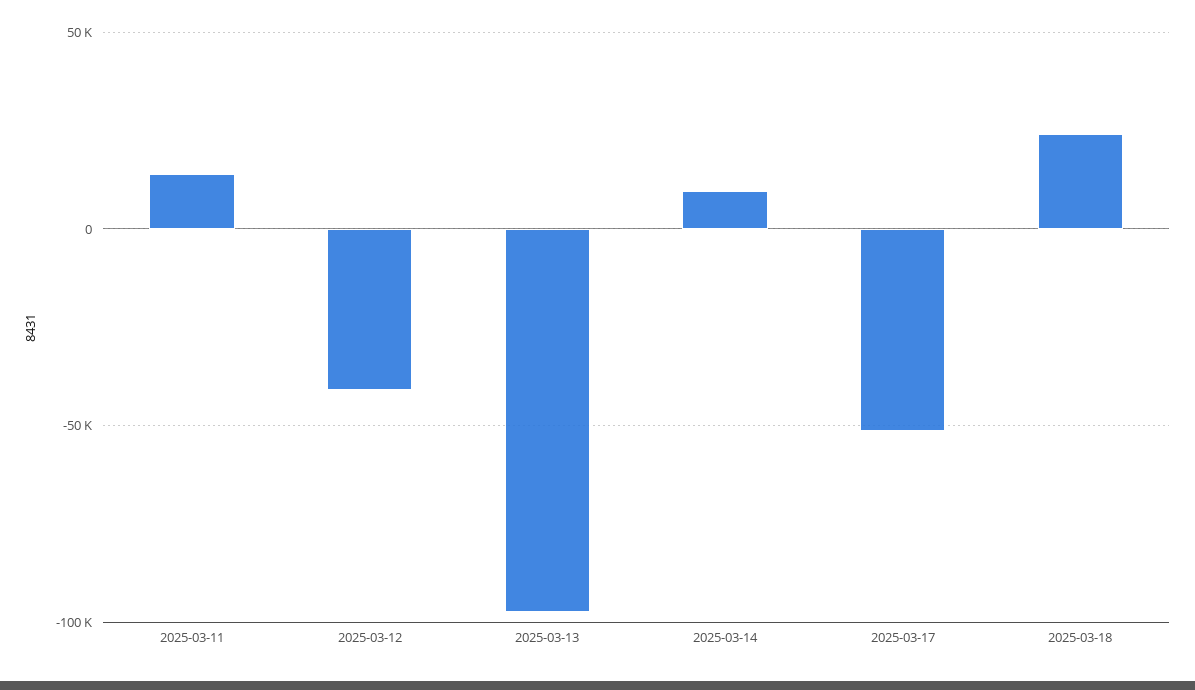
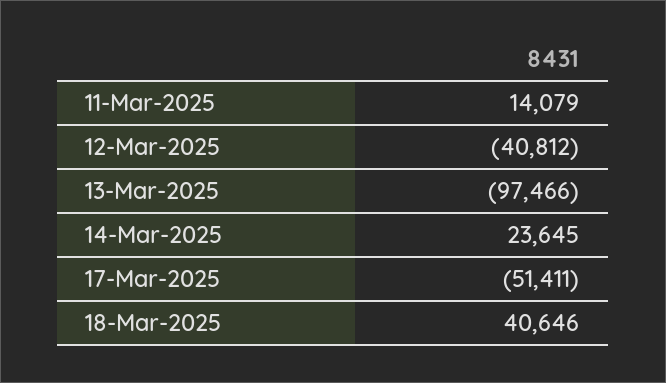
2025-03-14: 10000 -> 23645
2025-03-18: 25000 -> 40646

